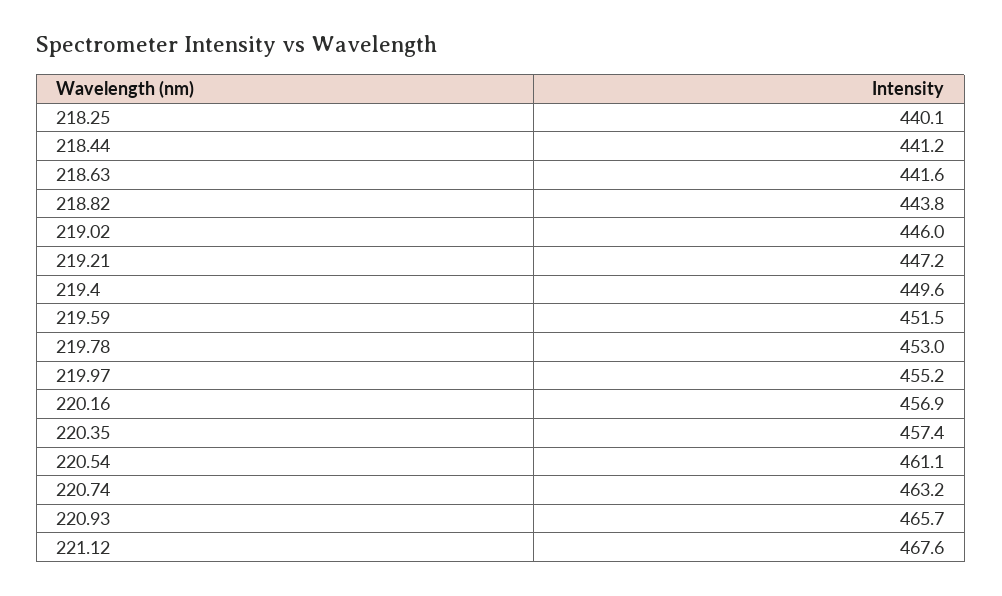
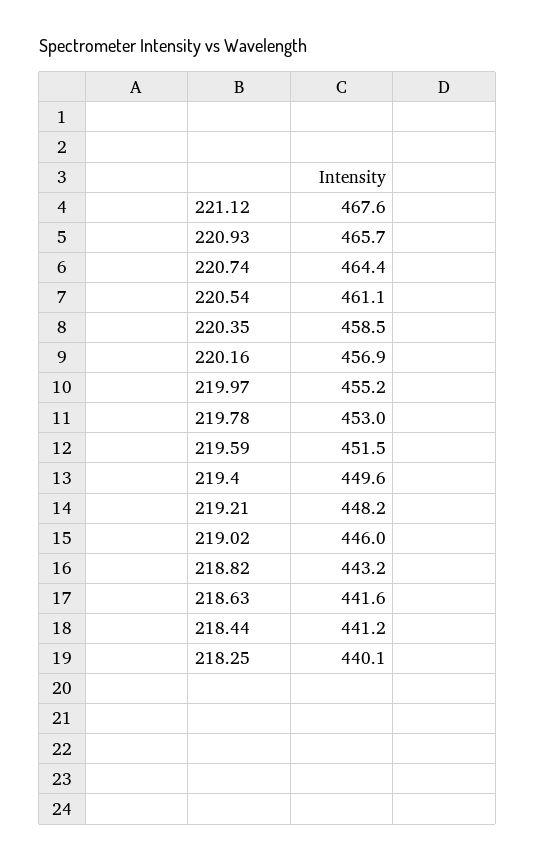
218.82: 443.8 -> 443.2
219.21: 447.2 -> 448.2
220.35: 457.4 -> 458.5
220.74: 463.2 -> 464.4

